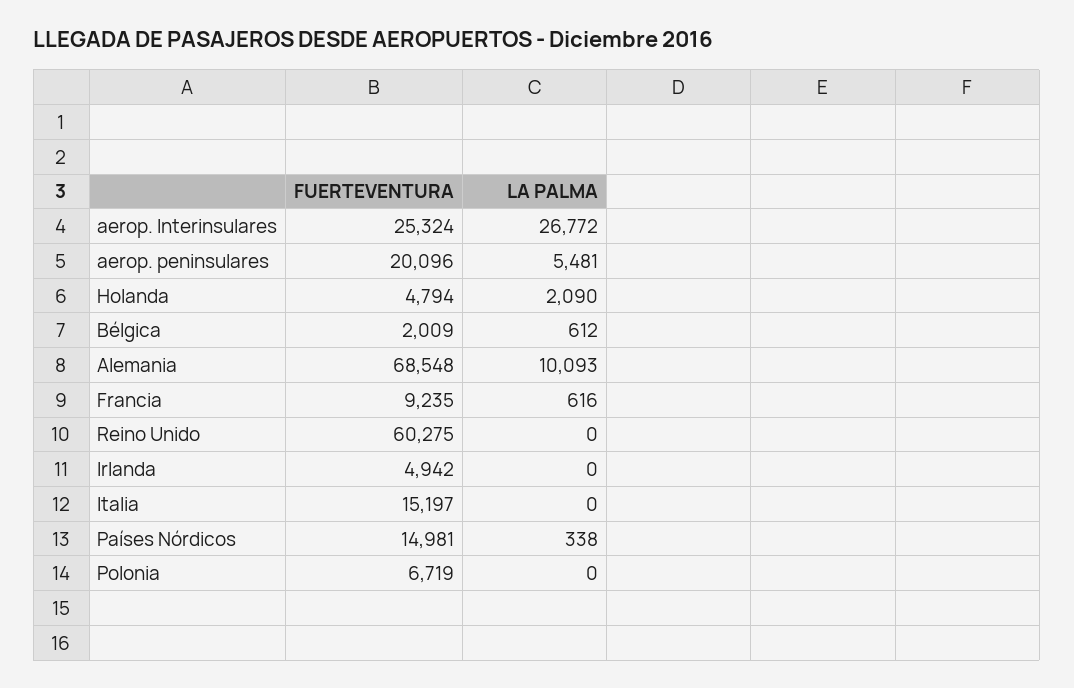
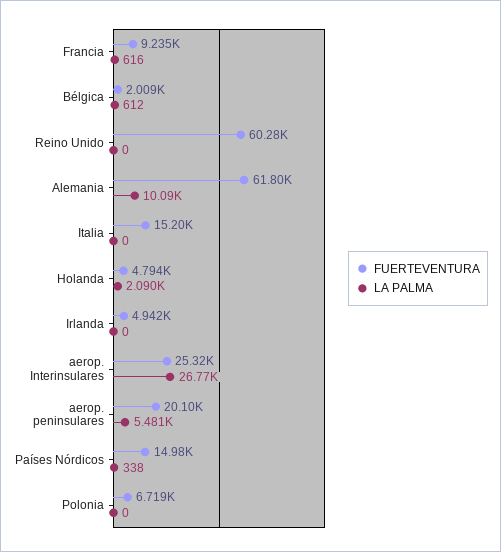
FUERTEVENTURA, Alemania: 68548 -> 61800

